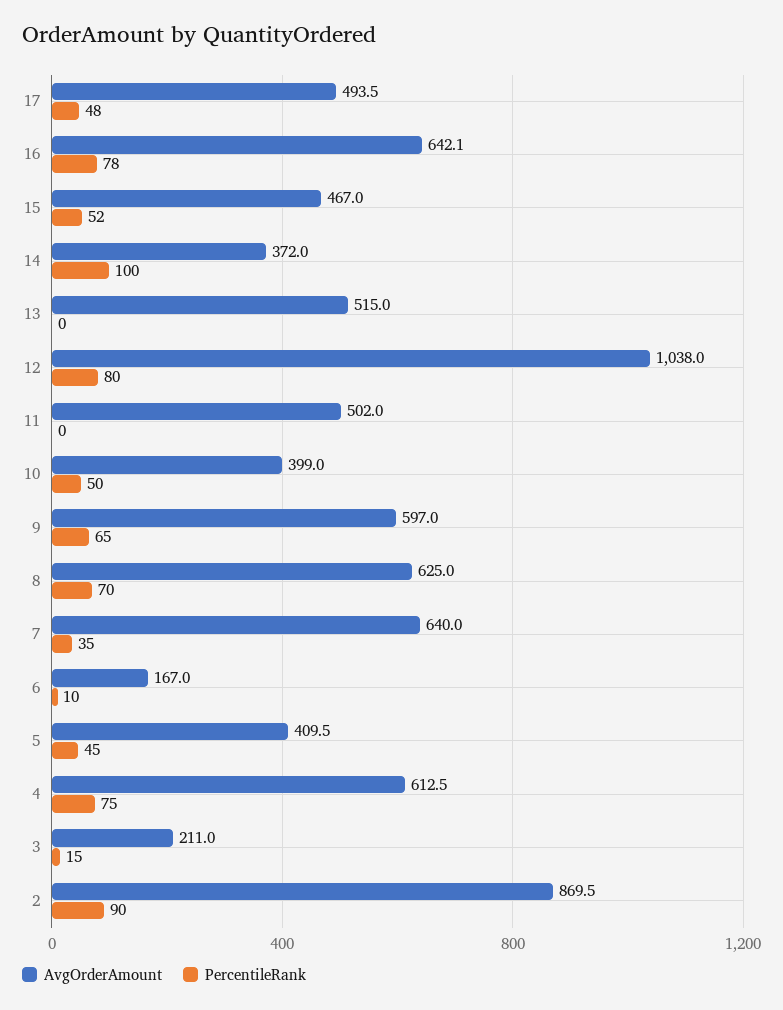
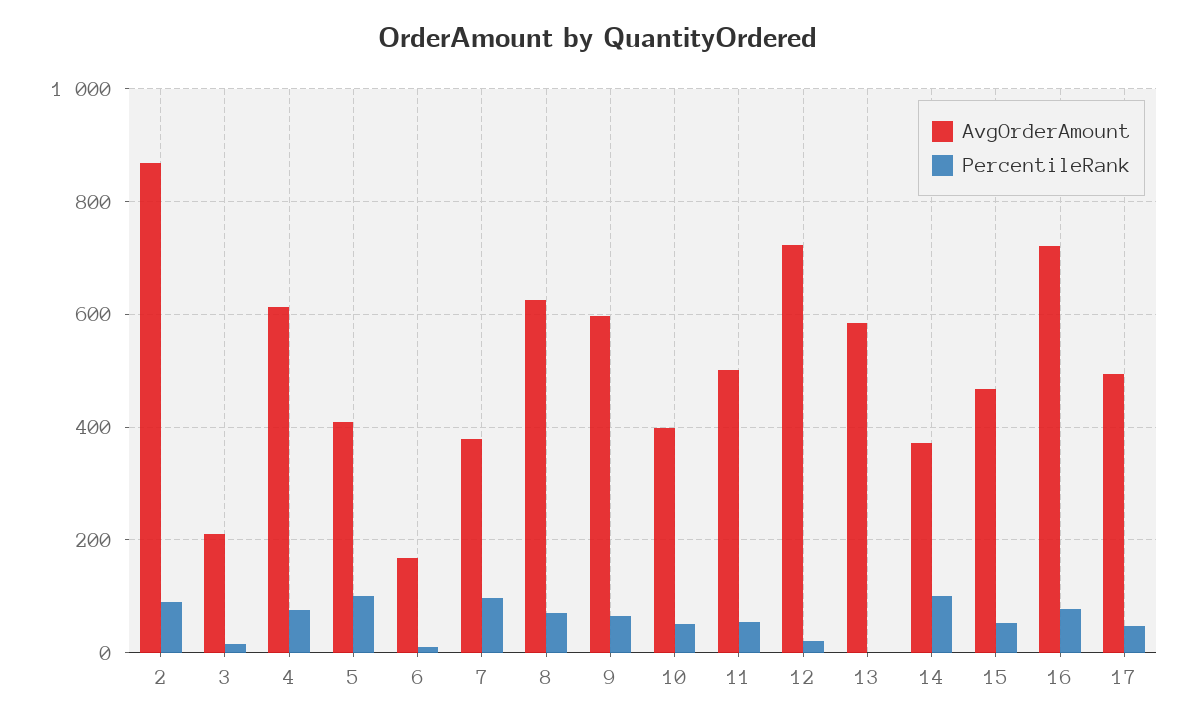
AvgOrderAmount, 16: 642.1 -> 720
AvgOrderAmount, 13: 515 -> 580
AvgOrderAmount, 12: 1038 -> 720
PercentileRank, 12: 80 -> 20
PercentileRank, 11: 0 -> 60
AvgOrderAmount, 7: 640 -> 380
PercentileRank, 7: 35 -> 100
PercentileRank, 5: 45 -> 100

